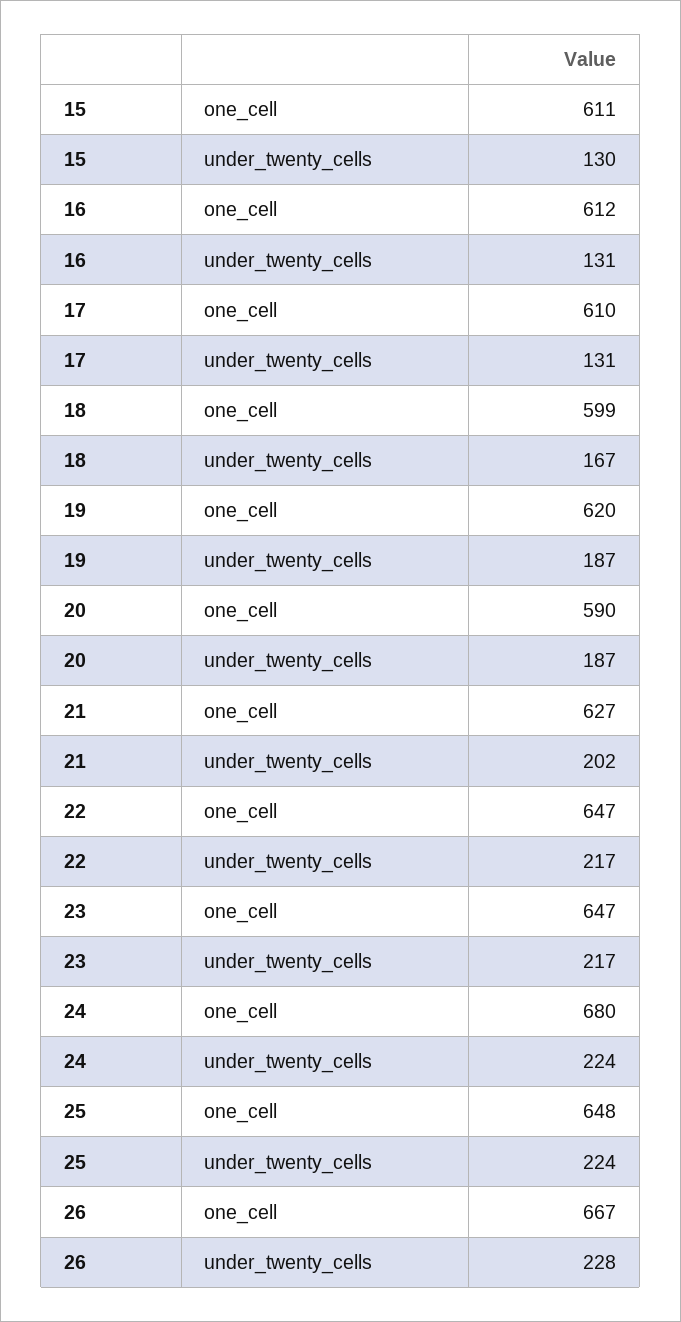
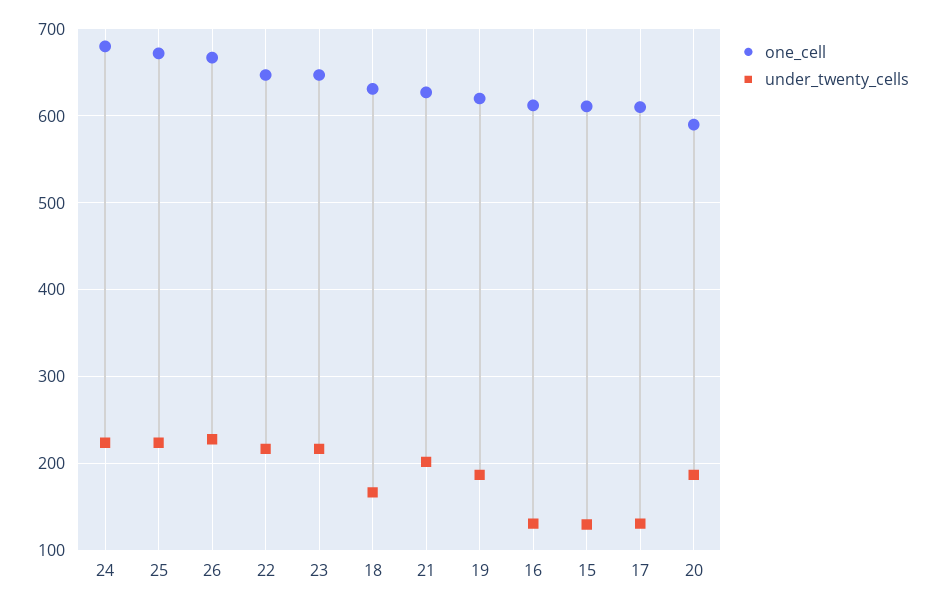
one_cell, 18: 599 -> 630
one_cell, 25: 648 -> 670

